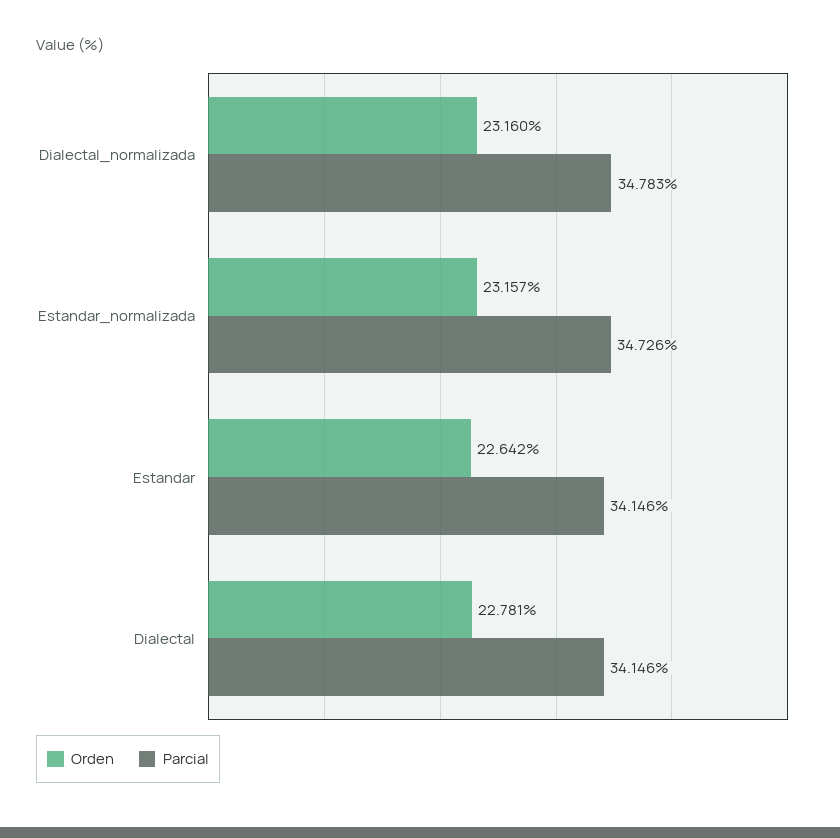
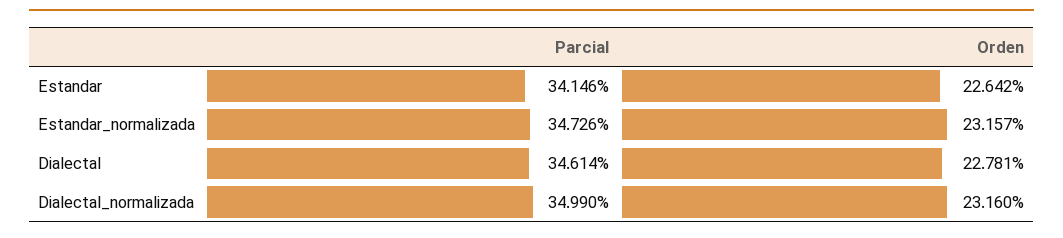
Parcial, Dialectal_normalizada: 34.783 -> 34.99
Parcial, Dialectal: 34.146 -> 34.614

